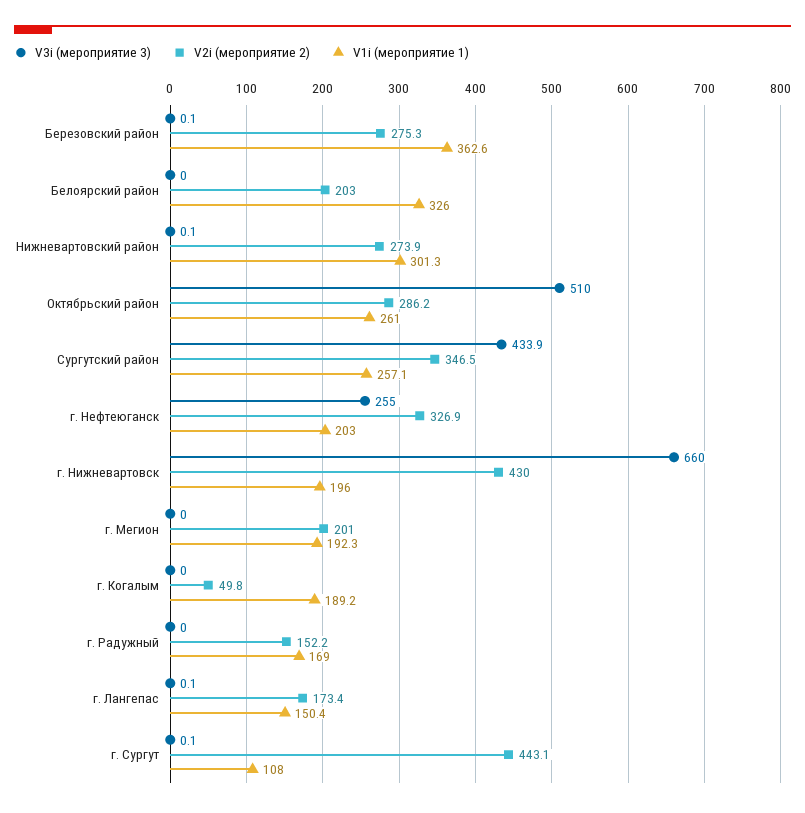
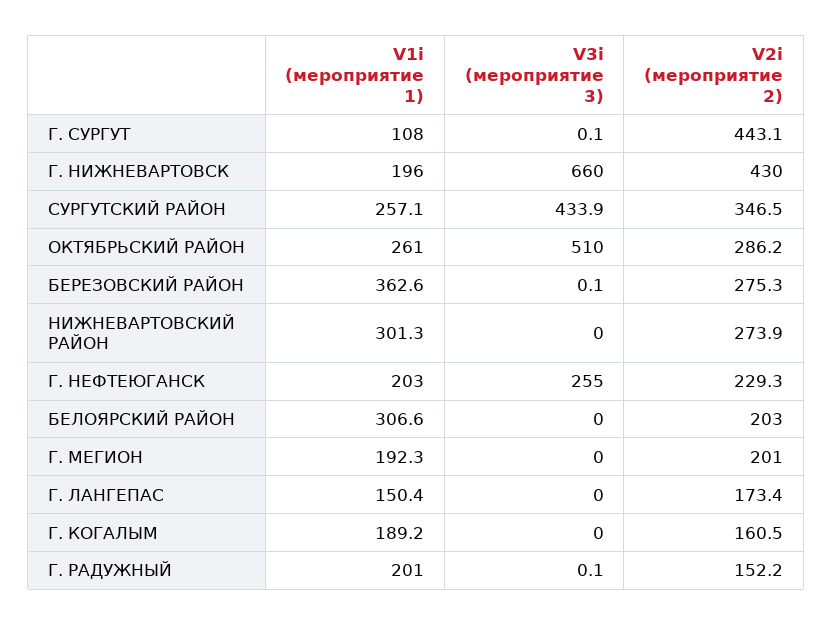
V1i (мероприятие 1), Белоярский район: 326 -> 306.6
V3i (мероприятие 3), Нижневартовский район: 0.1 -> 0
V2i (мероприятие 2), г. Нефтеюганск: 326.9 -> 229.3
V2i (мероприятие 2), г. Когалым: 49.8 -> 160.5
V3i (мероприятие 3), г. Радужный: 0 -> 0.1
V1i (мероприятие 1), г. Радужный: 169 -> 201
V3i (мероприятие 3), г. Лангепас: 0.1 -> 0

